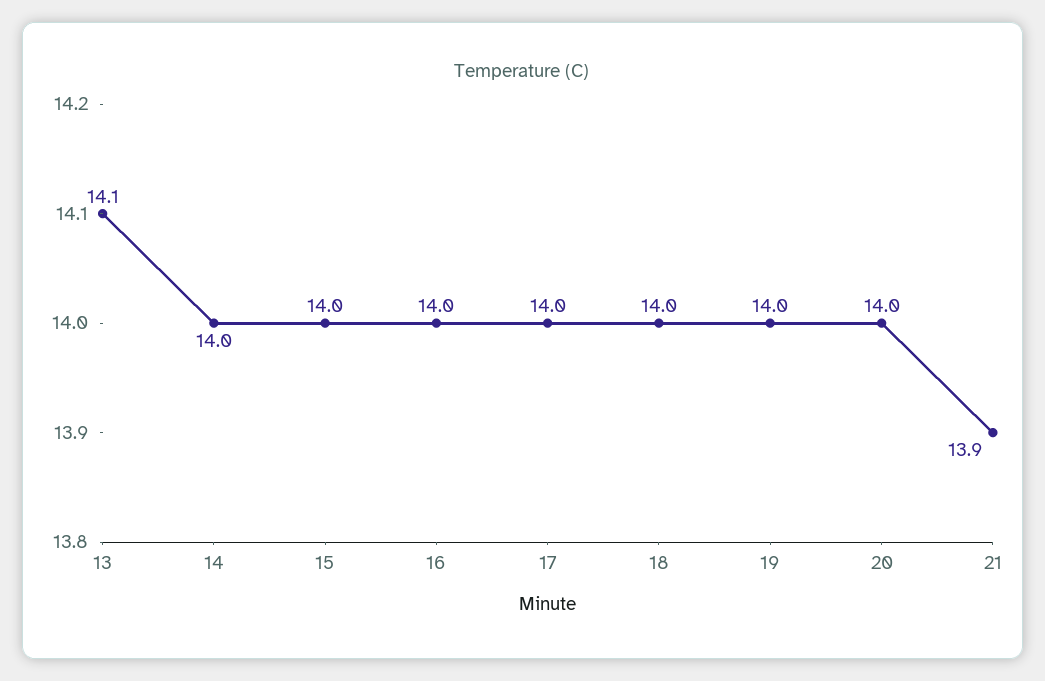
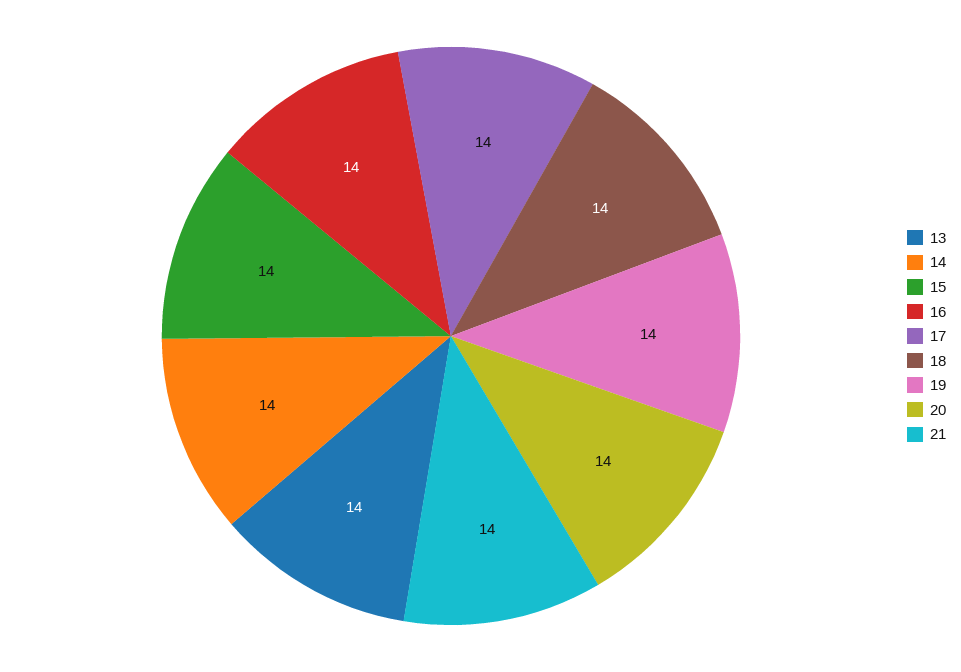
13: 14.1 -> 14
21: 13.9 -> 14

